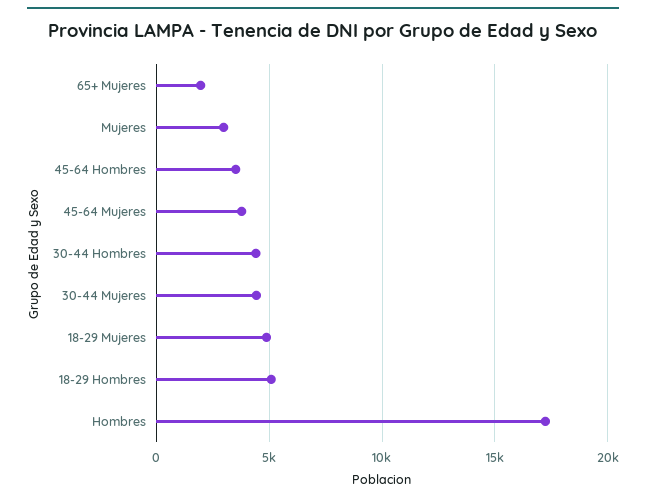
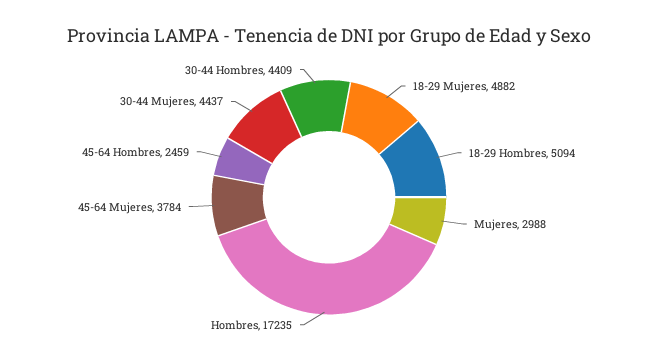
65+ Mujeres: 2000 -> none
45-64 Hombres: 3500 -> 2459

